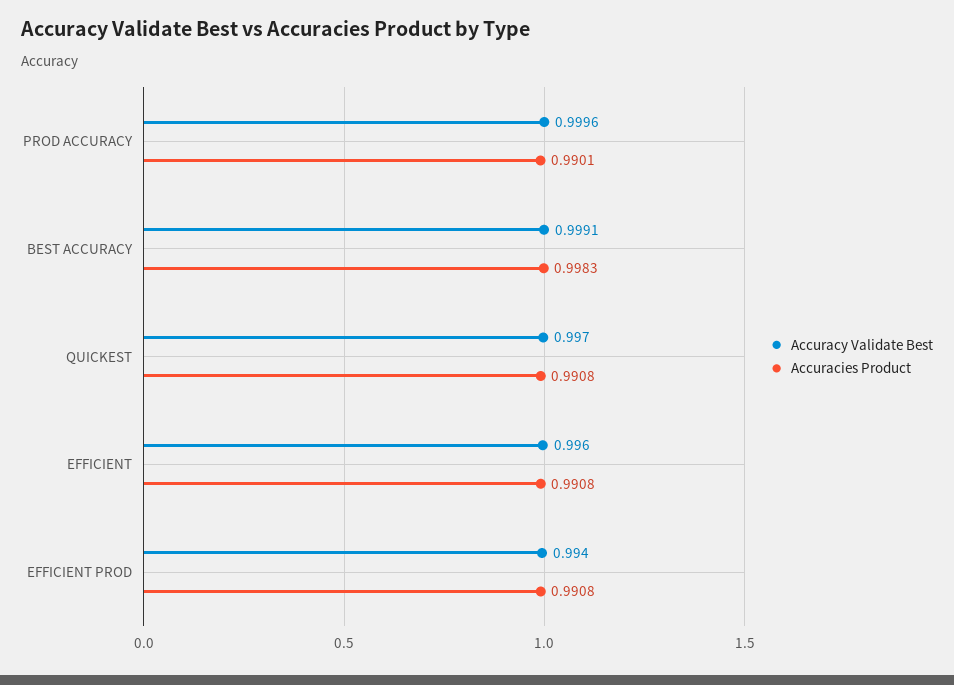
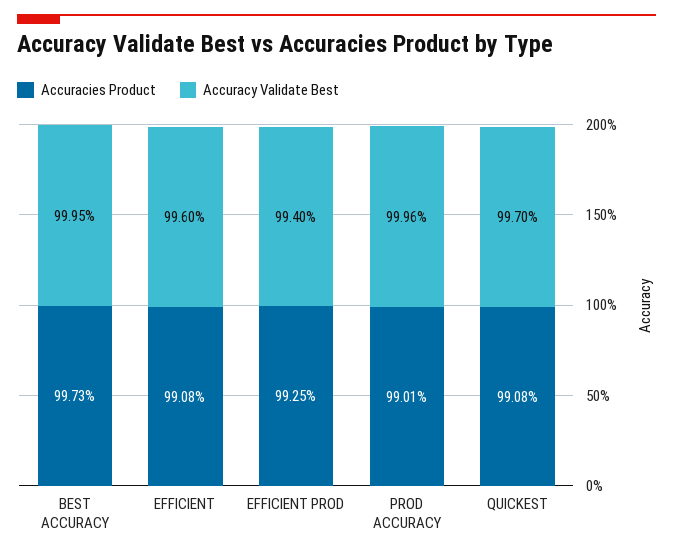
Accuracy Validate Best, BEST ACCURACY: 0.9991 -> 0.9995
Accuracies Product, BEST ACCURACY: 0.9983 -> 0.9973
Accuracies Product, EFFICIENT PROD: 0.9908 -> 0.9925

